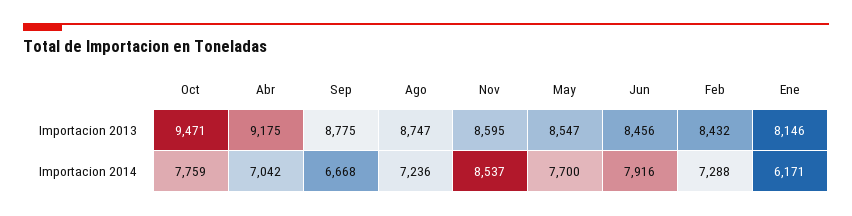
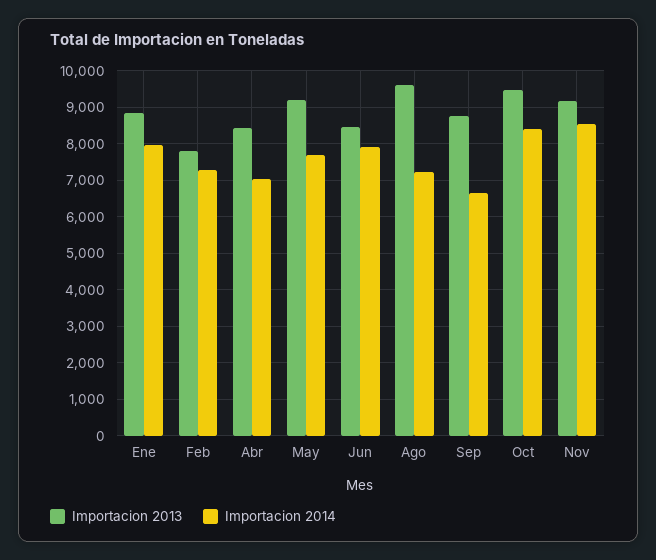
Importacion 2013, Abr: 9175 -> 8400
Importacion 2013, Ago: 8747 -> 9600
Importacion 2013, Nov: 8595 -> 9200
Importacion 2013, May: 8547 -> 9200
Importacion 2013, Feb: 8432 -> 7800
Importacion 2013, Ene: 8146 -> 8800
Importacion 2014, Oct: 7759 -> 8400
Importacion 2014, Ene: 6171 -> 8000

